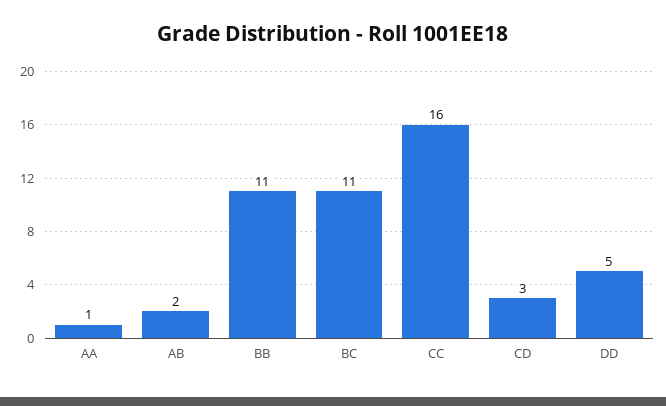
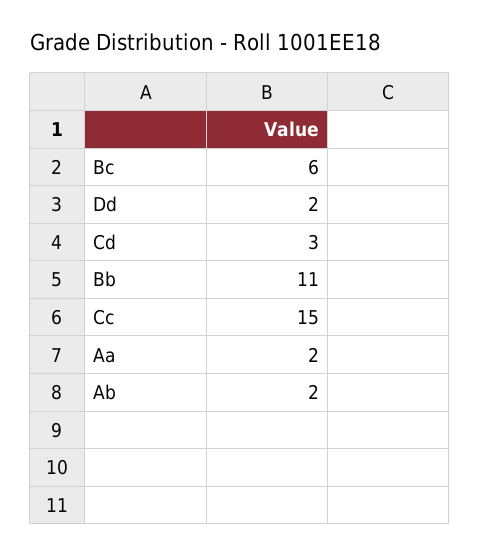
AA: 1 -> 2
BC: 11 -> 6
CC: 16 -> 15
DD: 5 -> 2

